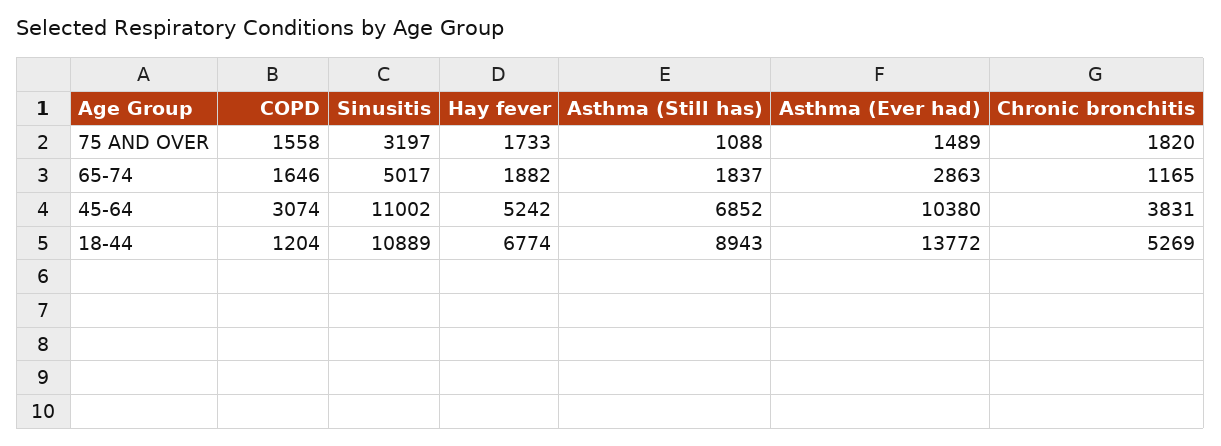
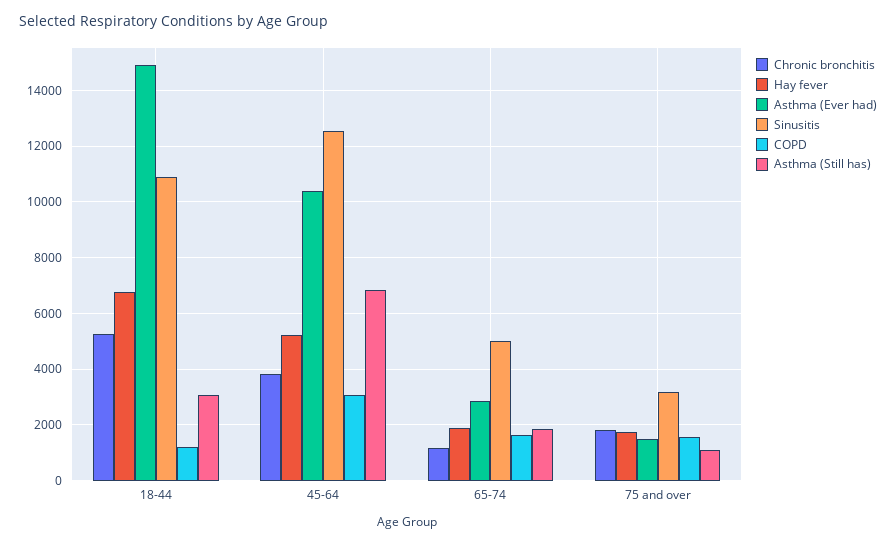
Sinusitis, 45-64: 11002 -> 12500
Asthma (Still has), 18-44: 8943 -> 3000
Asthma (Ever had), 18-44: 13772 -> 15000

